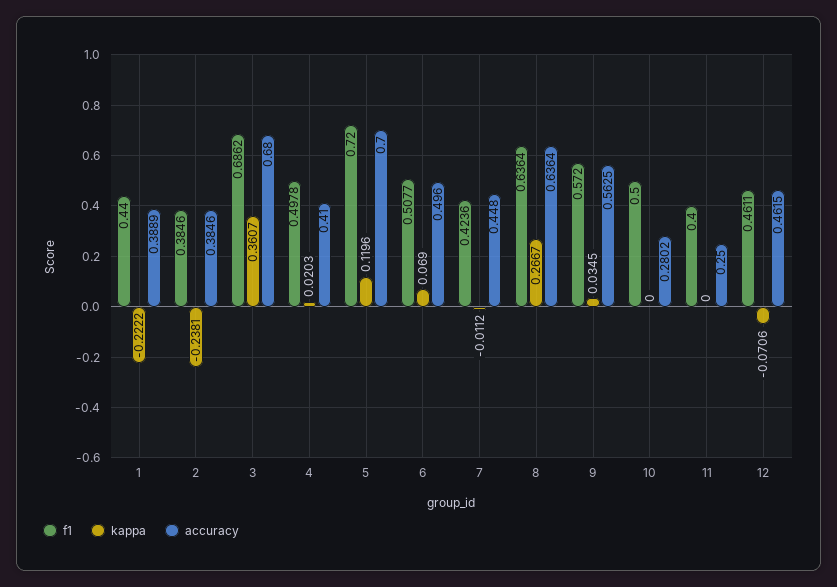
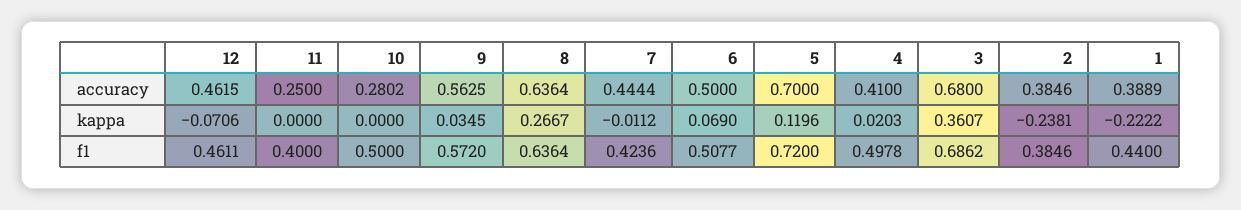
accuracy, 6: 0.496 -> 0.5
accuracy, 7: 0.448 -> 0.4444

